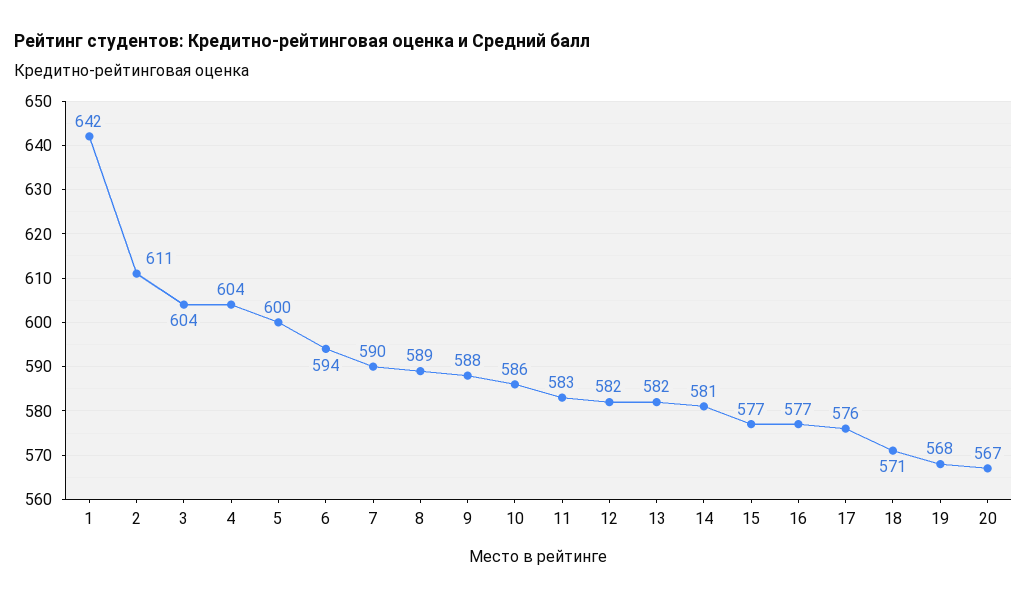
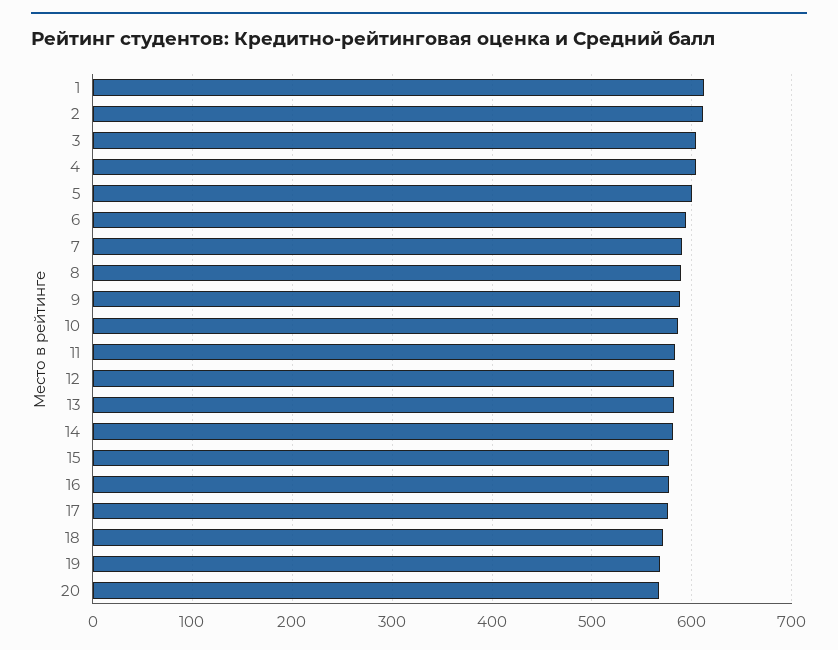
1: 642 -> 610

